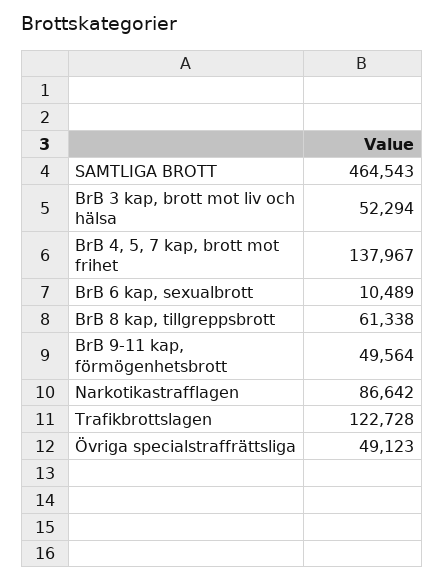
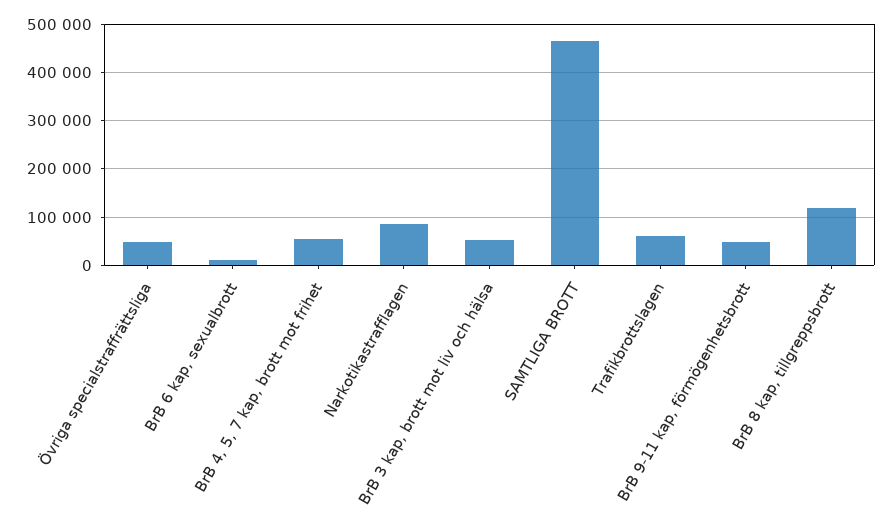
BrB 4, 5, 7 kap, brott mot frihet: 137967 -> 60000
BrB 8 kap, tillgreppsbrott: 61338 -> 120000
Trafikbrottslagen: 122728 -> 60000

